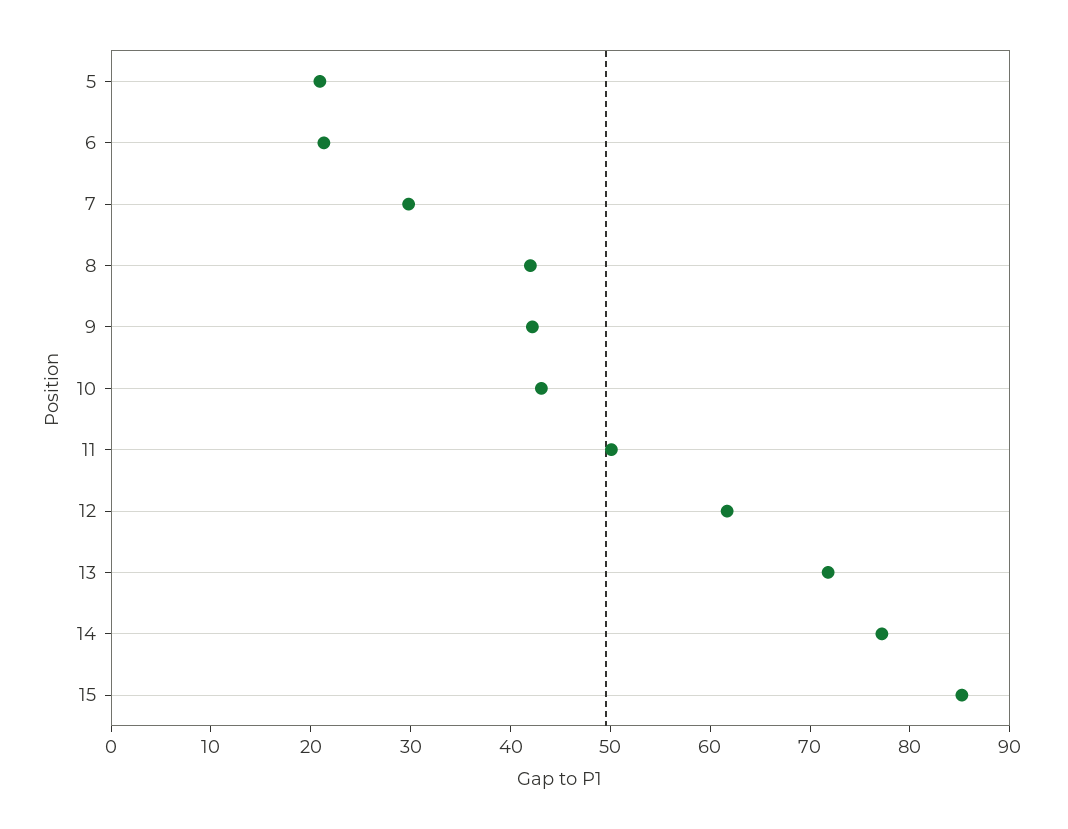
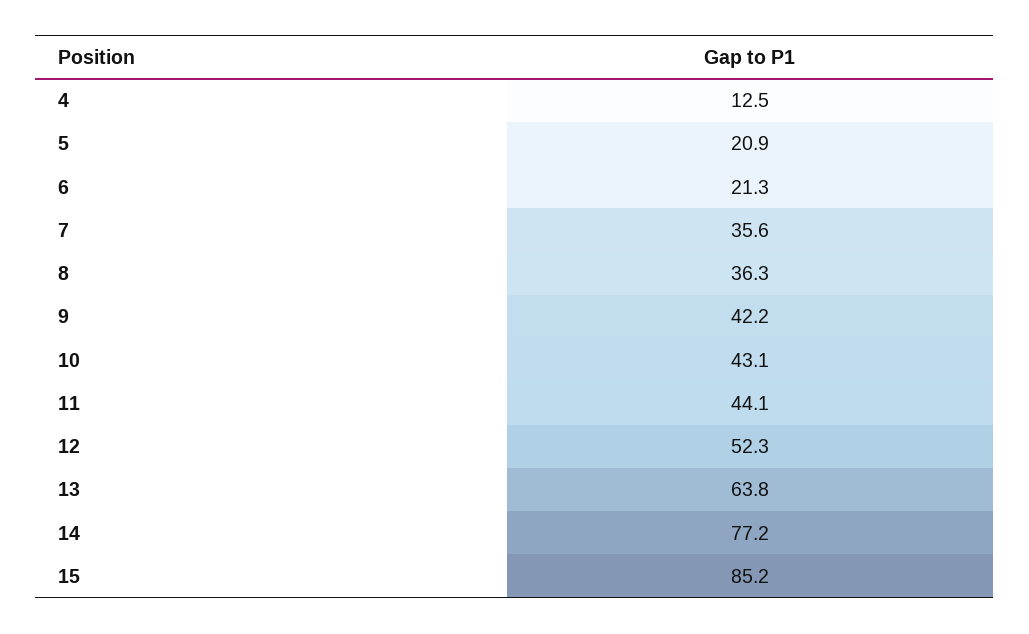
7: 30 -> 35.6
8: 42 -> 36.3
11: 50 -> 44.1
12: 62 -> 52.3
13: 72 -> 63.8
4: none -> 12.5

